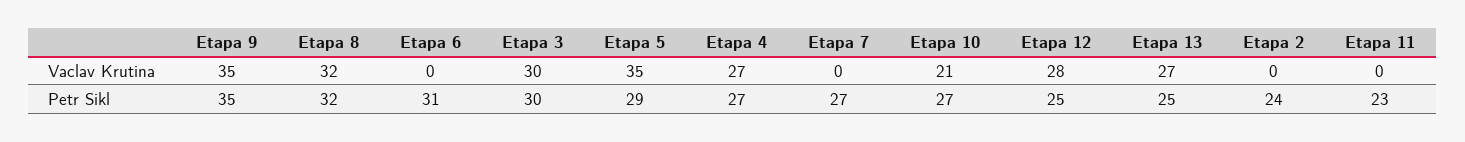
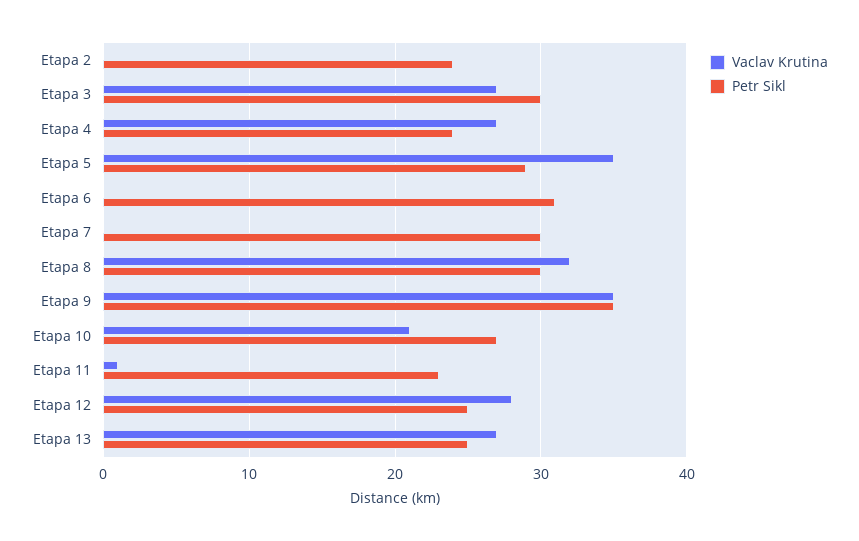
Vaclav Krutina, Etapa 3: 30 -> 27
Vaclav Krutina, Etapa 11: 0 -> 1
Petr Sikl, Etapa 8: 32 -> 30
Petr Sikl, Etapa 4: 27 -> 24
Petr Sikl, Etapa 7: 27 -> 30

